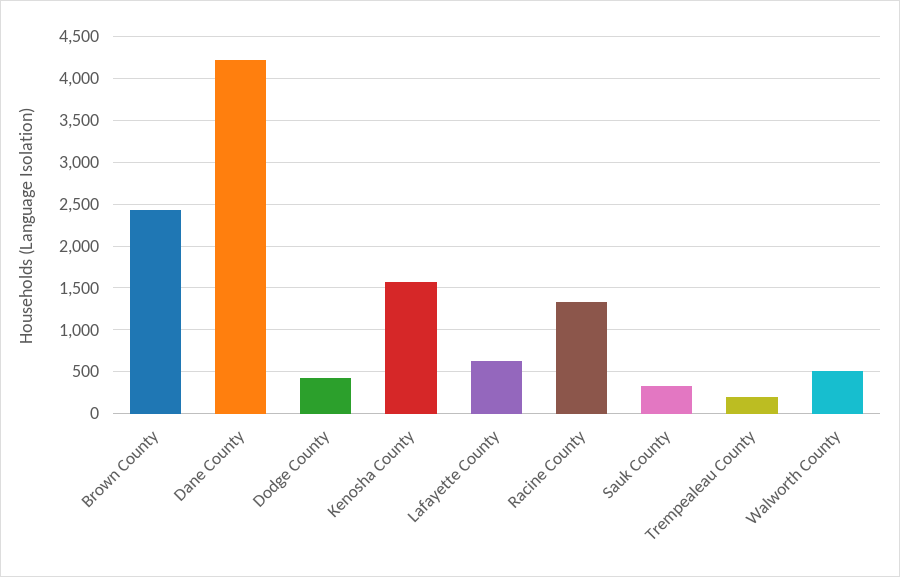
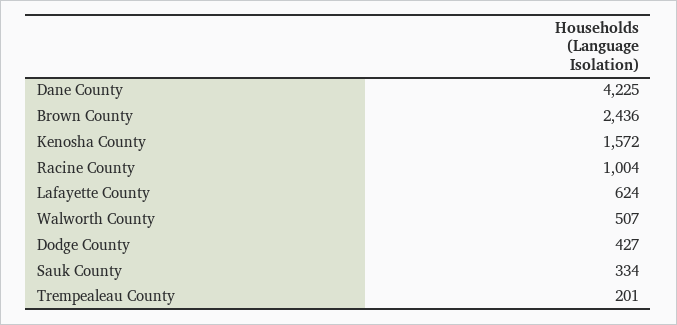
Racine County: 1300 -> 1004

